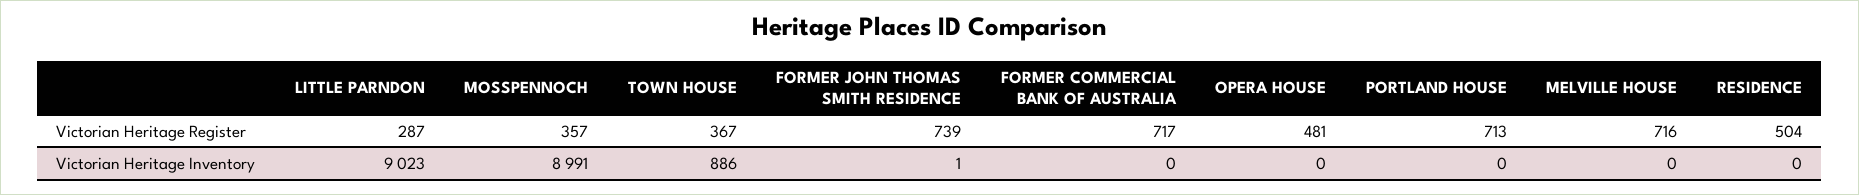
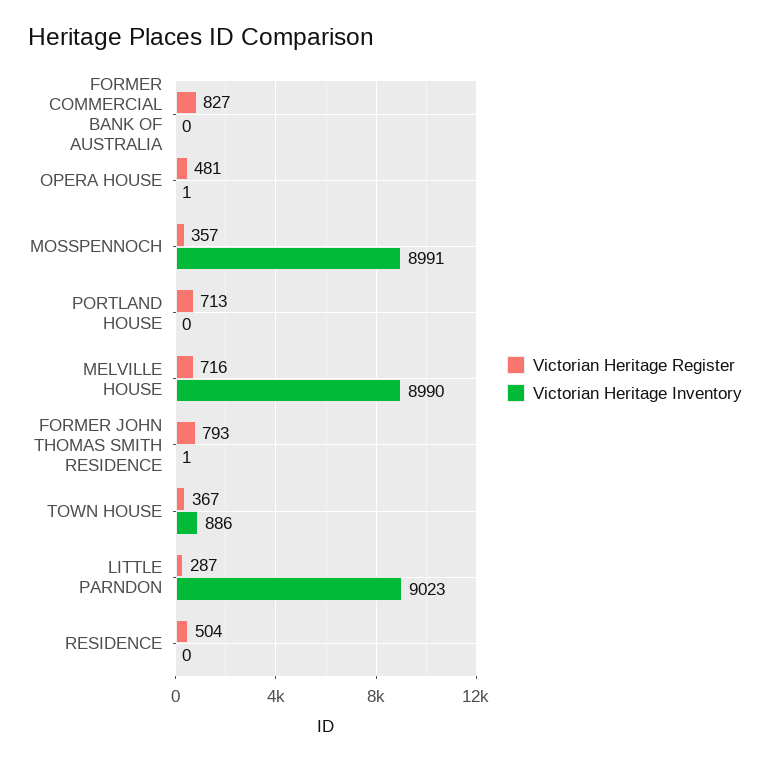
Victorian Heritage Register, FORMER JOHN THOMAS SMITH RESIDENCE: 739 -> 793
Victorian Heritage Register, FORMER COMMERCIAL BANK OF AUSTRALIA: 717 -> 827
Victorian Heritage Inventory, OPERA HOUSE: 0 -> 1
Victorian Heritage Inventory, MELVILLE HOUSE: 0 -> 8990

